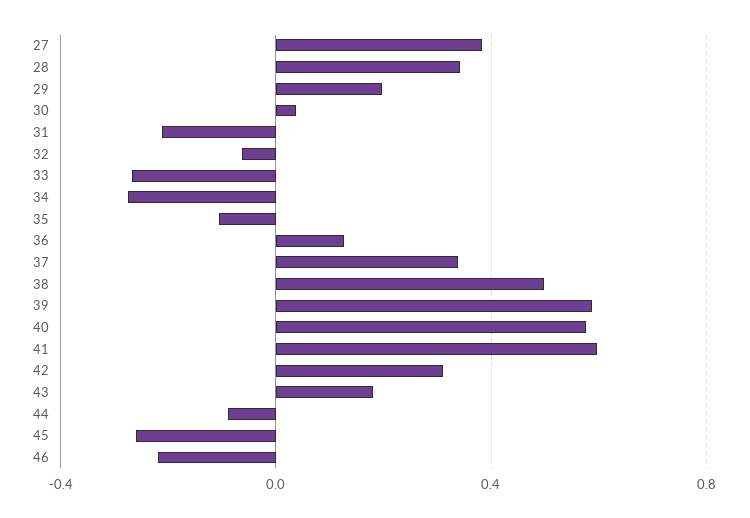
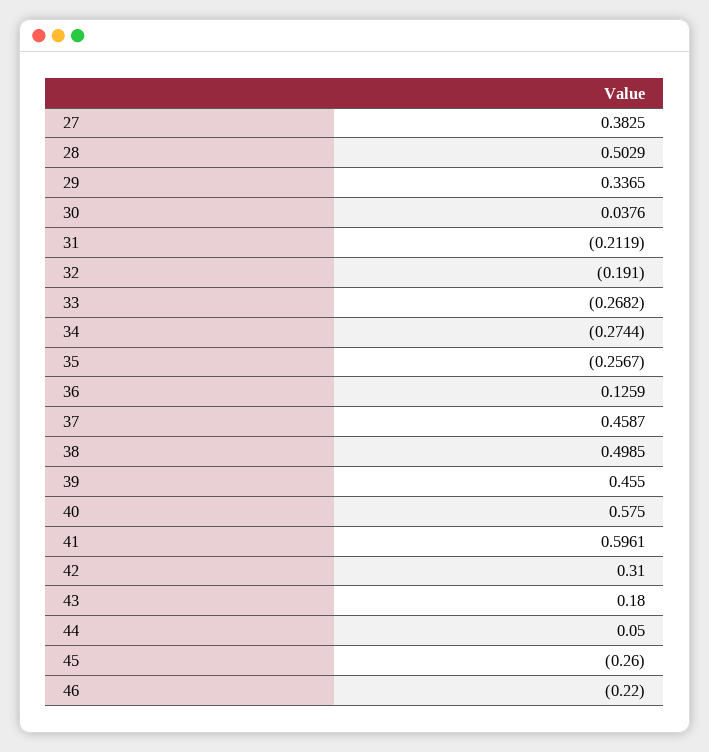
28: 0.35 -> 0.5029
29: 0.2 -> 0.3365
32: -0.05 -> -0.191
35: -0.1 -> -0.2567
37: 0.35 -> 0.4587
39: 0.6 -> 0.455
44: -0.1 -> 0.05

